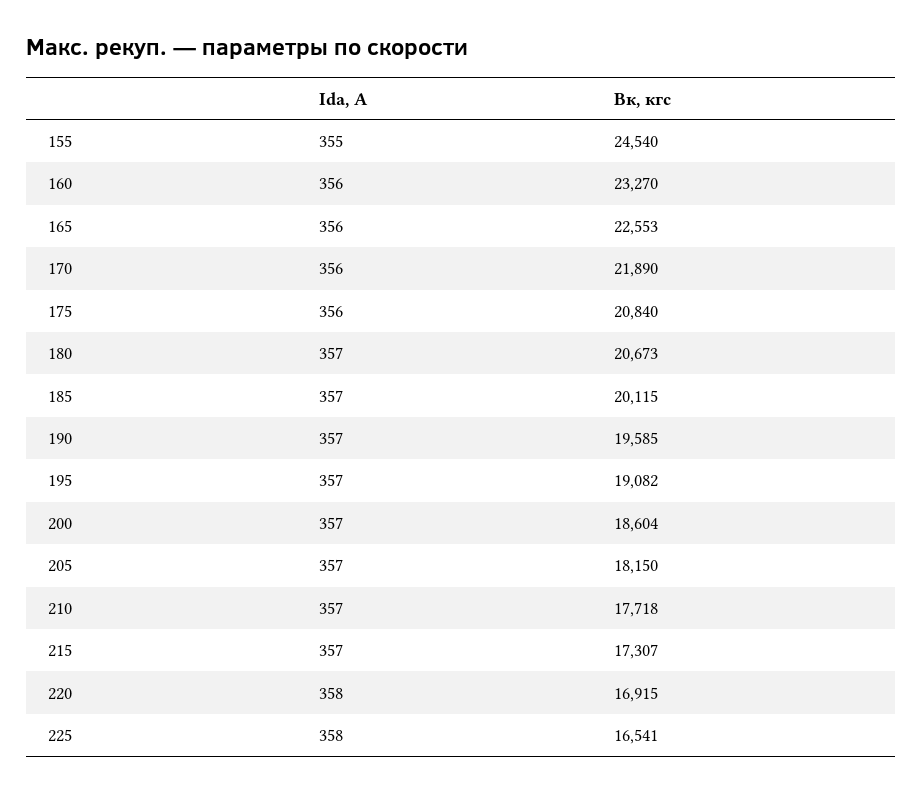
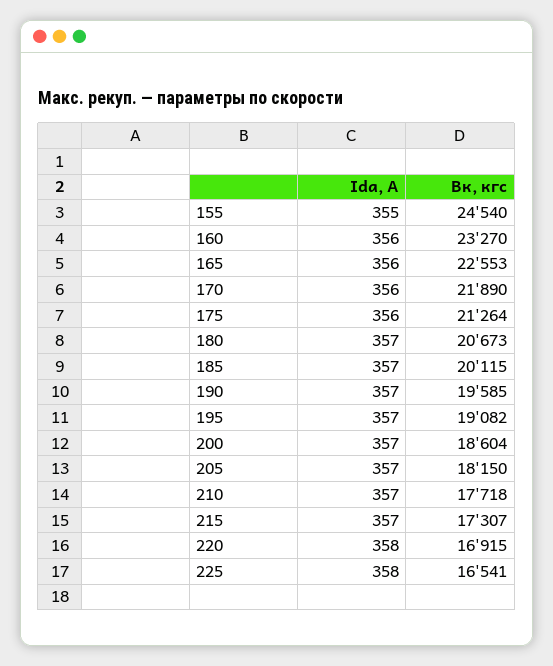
Bк, кгс, 175: 20840 -> 21264

